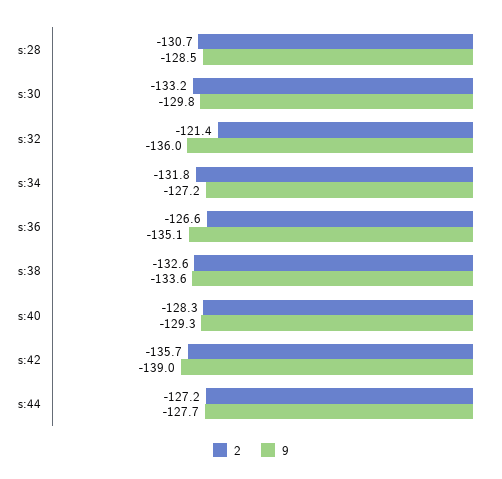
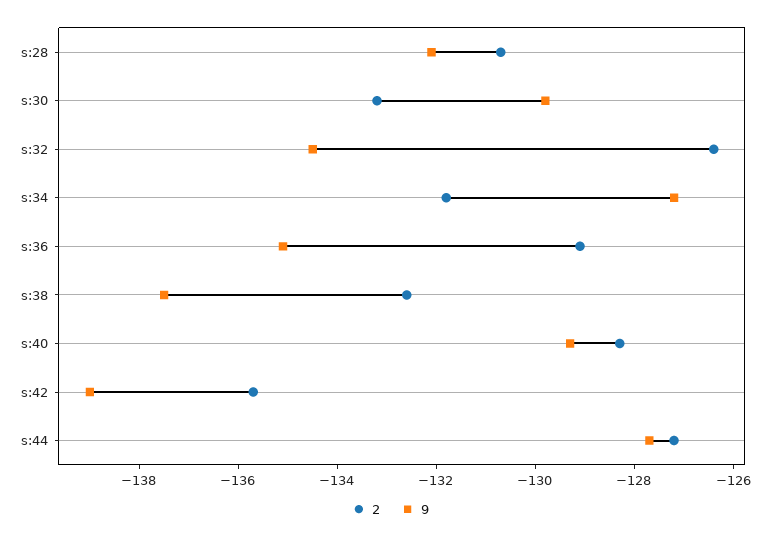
9, s:28: -128.5 -> -132
2, s:32: -121.4 -> -126.5
9, s:32: -136 -> -134.5
2, s:36: -126.6 -> -129
9, s:38: -133.6 -> -137.5

